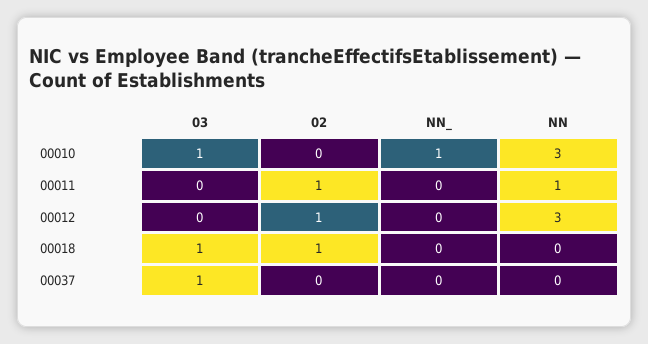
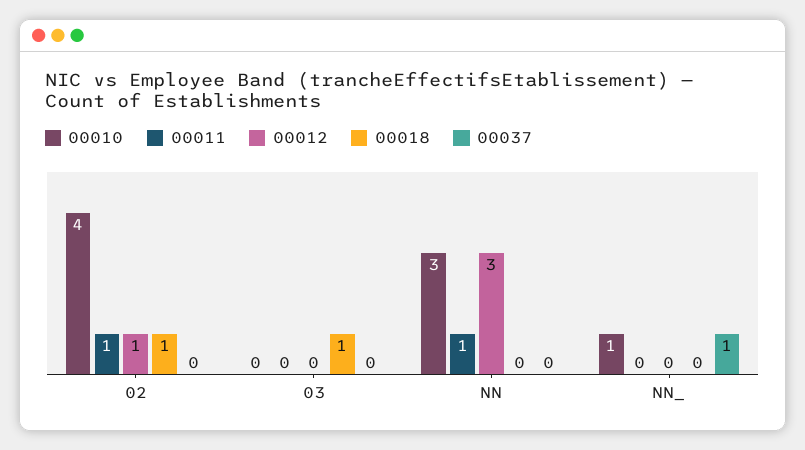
00010, 03: 1 -> 0
00010, 02: 0 -> 4
00037, 03: 1 -> 0
00037, NN_: 0 -> 1

